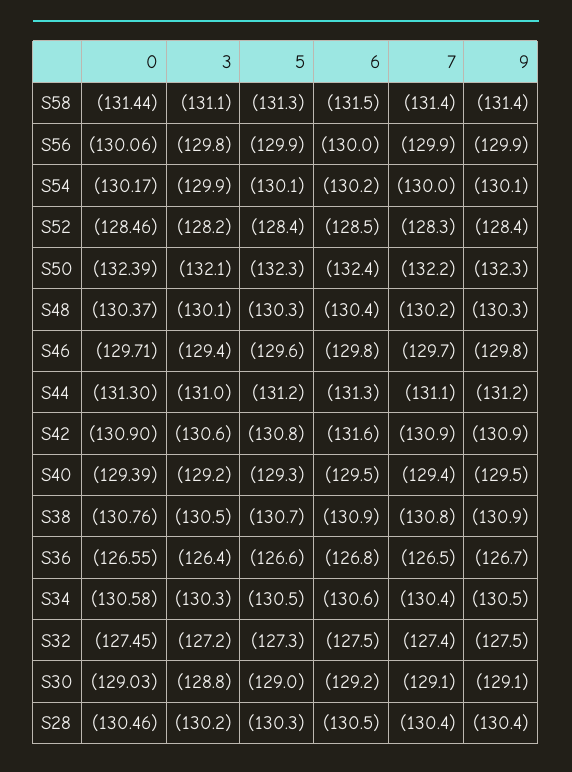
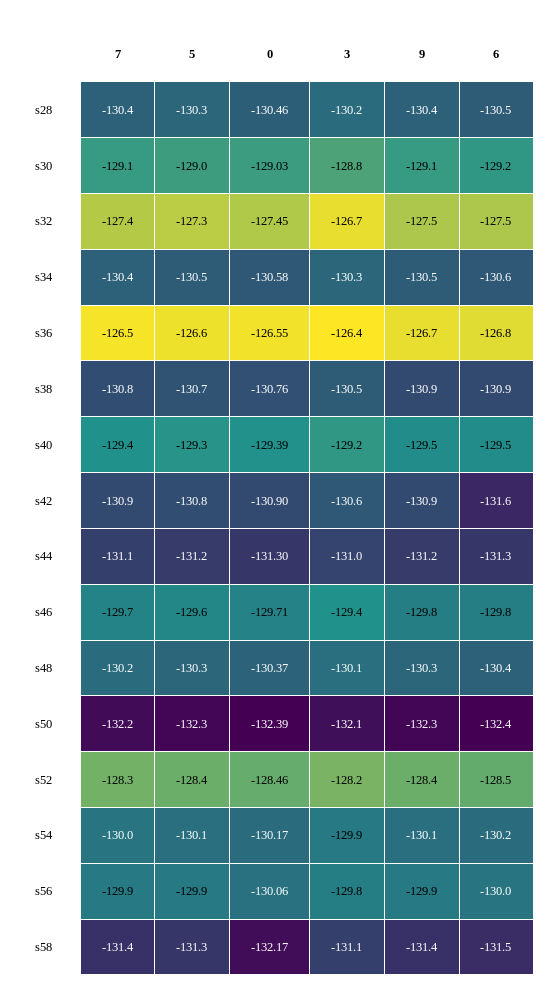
0, S58: -131.44 -> -132.17
3, S32: -127.2 -> -126.7

